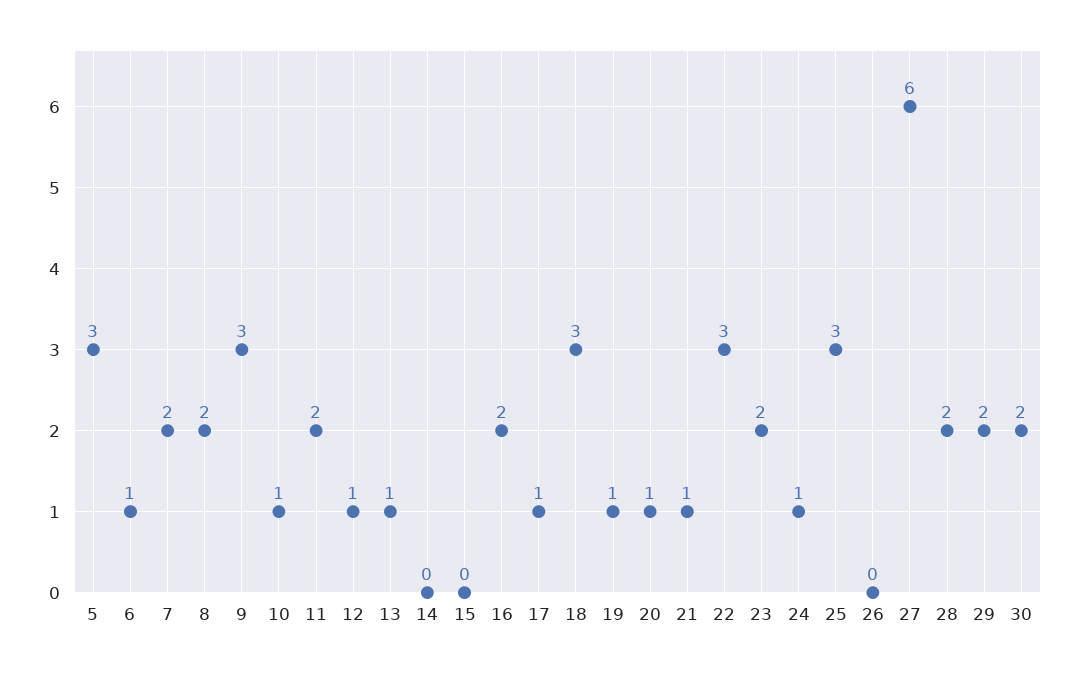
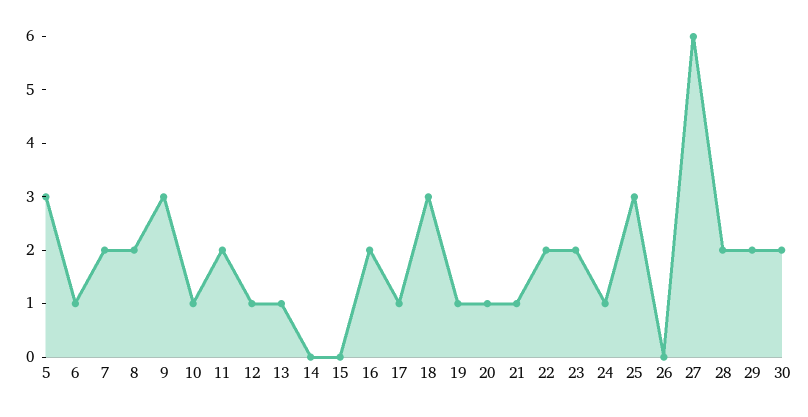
22: 3 -> 2

